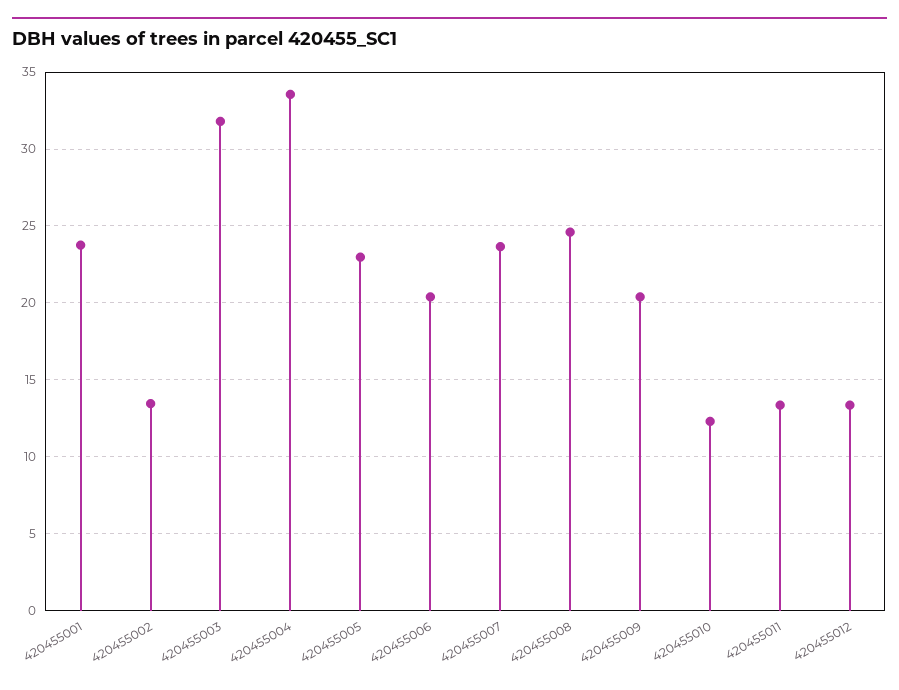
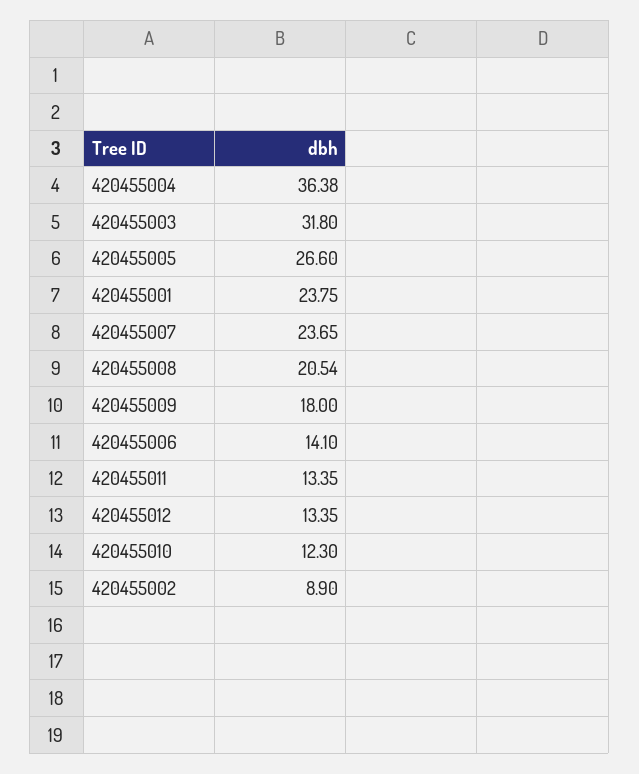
420455002: 13.5 -> 8.9
420455004: 33.5 -> 36.38
420455005: 23 -> 26.6
420455006: 20.5 -> 14.1
420455008: 24.5 -> 20.54
420455009: 20.5 -> 18

